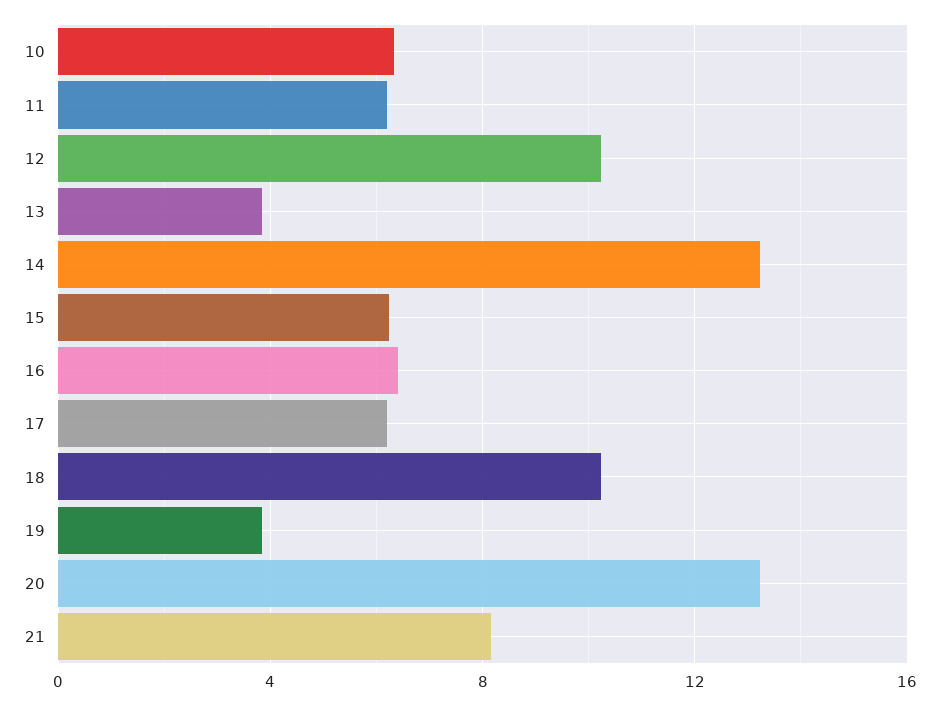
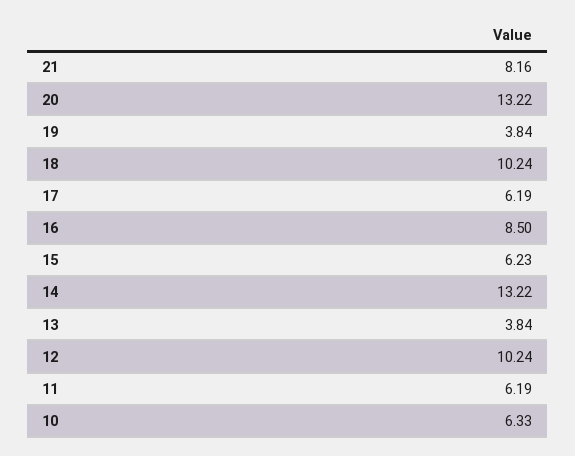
16: 6.5 -> 8.5

